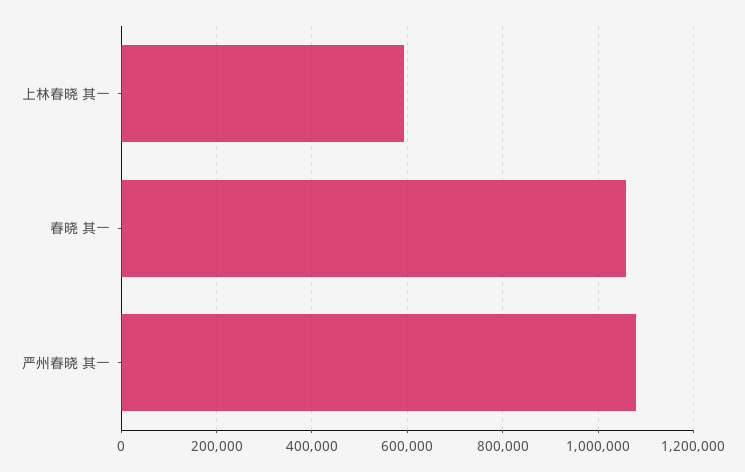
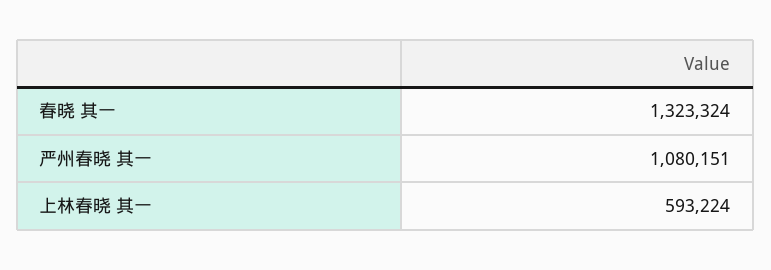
春晓 其一: 1060000 -> 1323324

